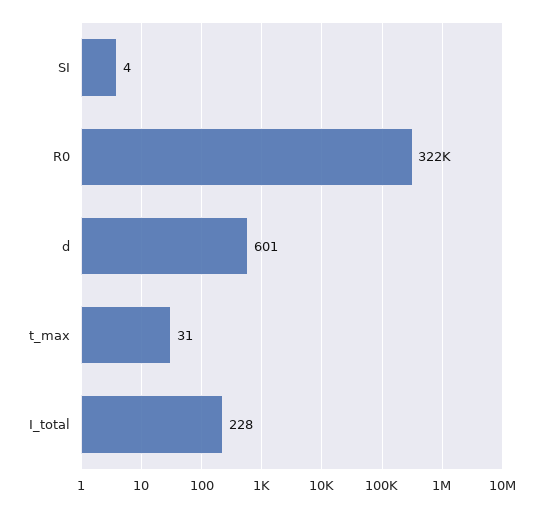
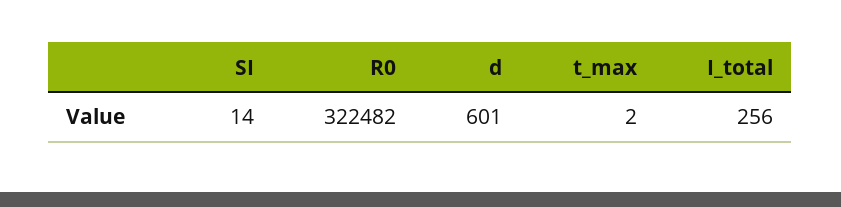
SI: 4 -> 14
t_max: 31 -> 2
I_total: 228 -> 256

